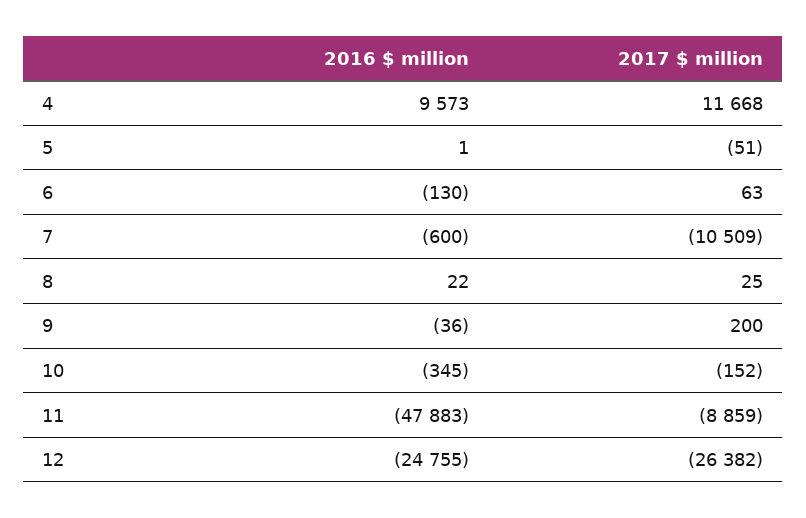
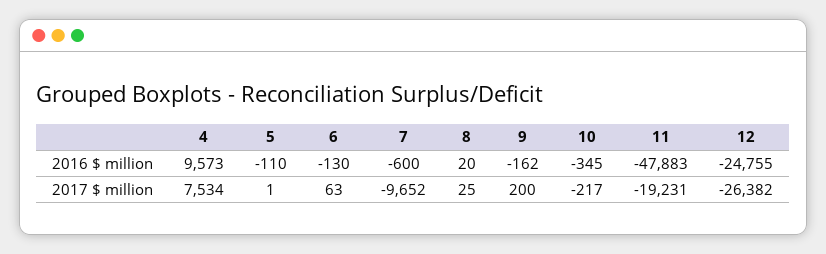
2017 $ million, 4: 11668 -> 7534
2016 $ million, 5: 1 -> -110
2017 $ million, 5: -51 -> 1
2017 $ million, 7: -10509 -> -9652
2016 $ million, 8: 22 -> 20
2016 $ million, 9: -36 -> -162
2017 $ million, 10: -152 -> -217
2017 $ million, 11: -8859 -> -19231

